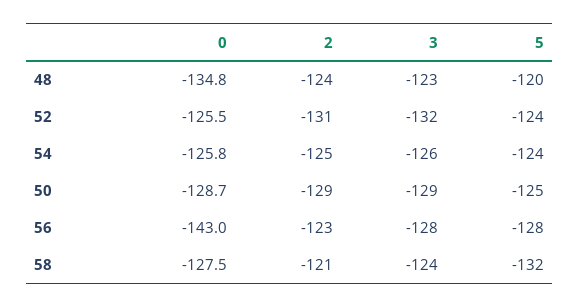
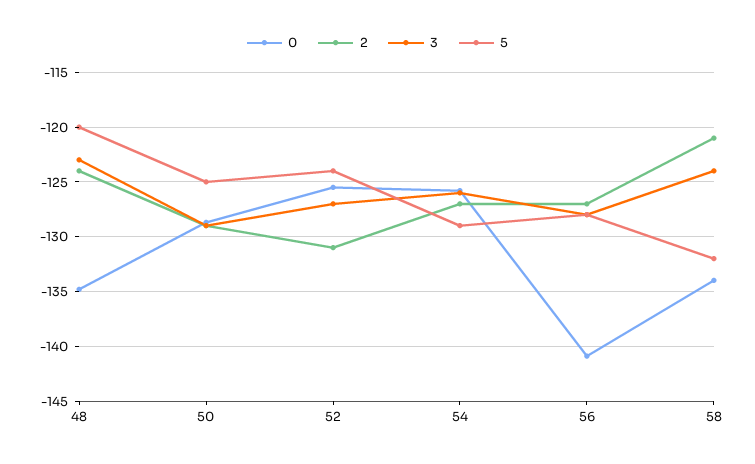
3, 52: -132 -> -127
2, 54: -125 -> -127
5, 54: -124 -> -129
0, 56: -143 -> -141
2, 56: -123 -> -127
0, 58: -127.5 -> -134

